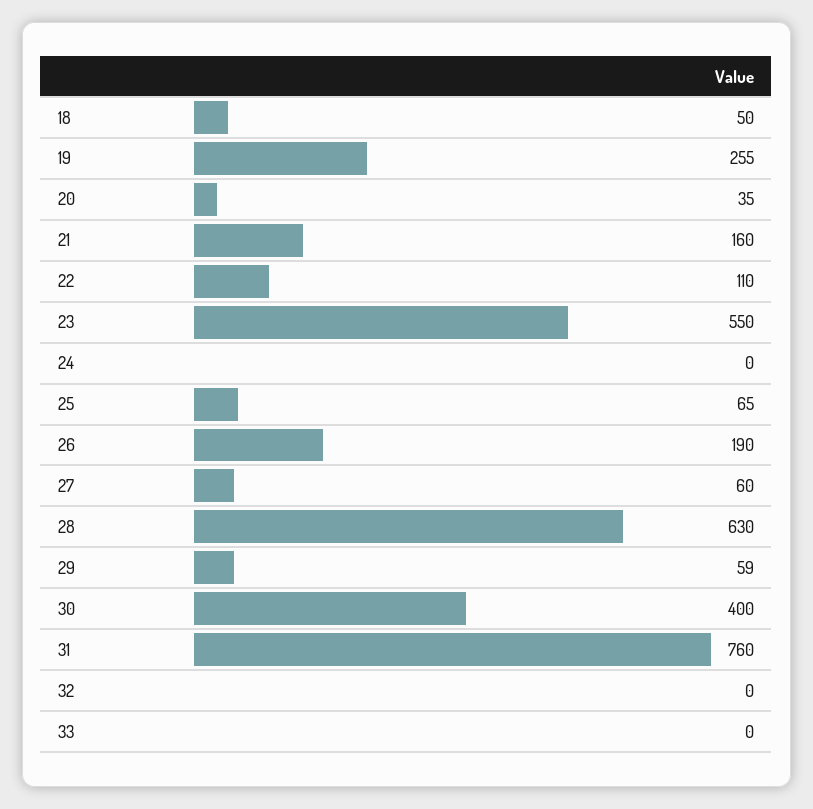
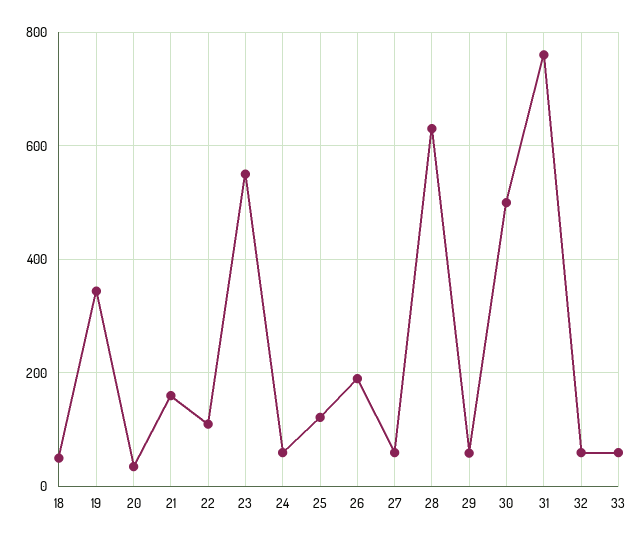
19: 255 -> 340
24: 0 -> 60
25: 65 -> 120
30: 400 -> 500
32: 0 -> 60
33: 0 -> 60

